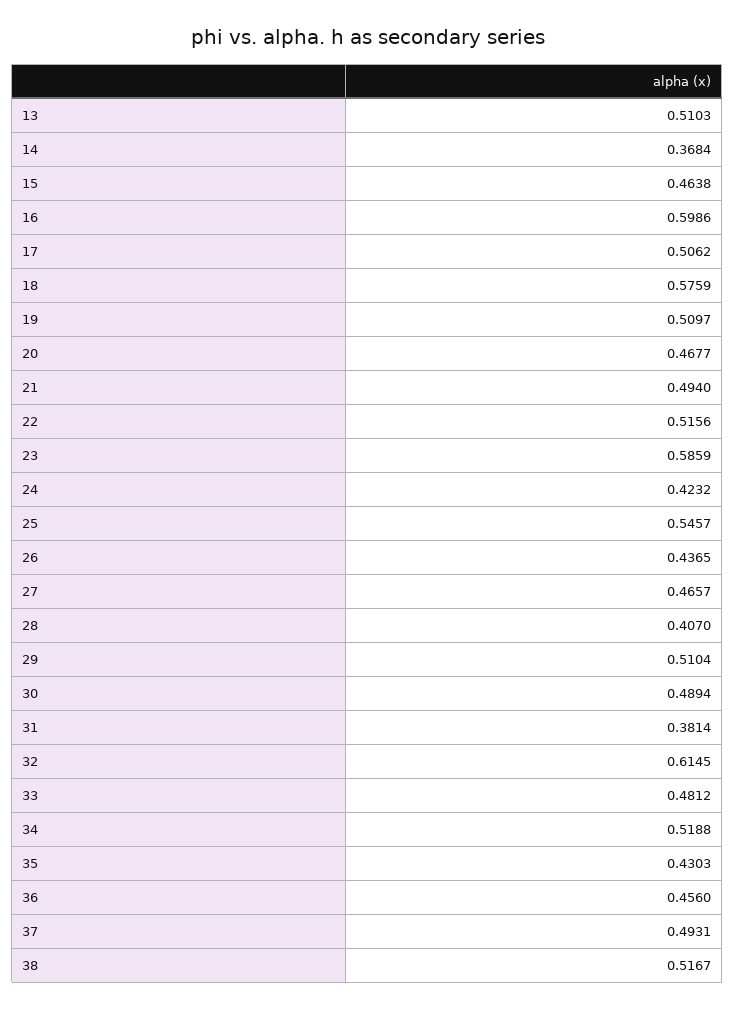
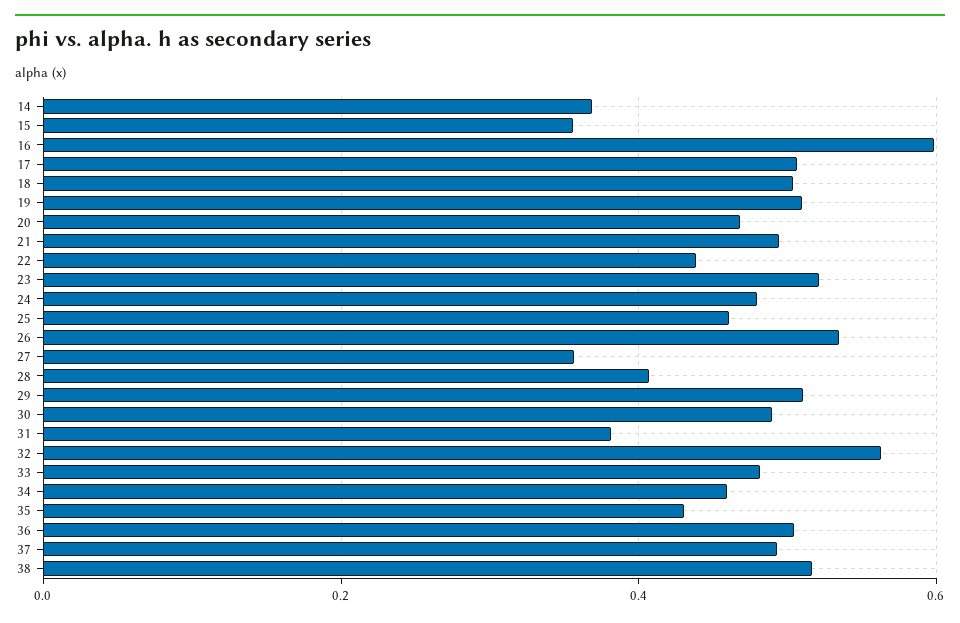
13: 0.5103 -> none
15: 0.4638 -> 0.36
18: 0.5759 -> 0.5
22: 0.5156 -> 0.44
23: 0.5859 -> 0.52
24: 0.4232 -> 0.48
25: 0.5457 -> 0.46
26: 0.4365 -> 0.54
27: 0.4657 -> 0.36
32: 0.6145 -> 0.56
34: 0.5188 -> 0.46
36: 0.456 -> 0.5

